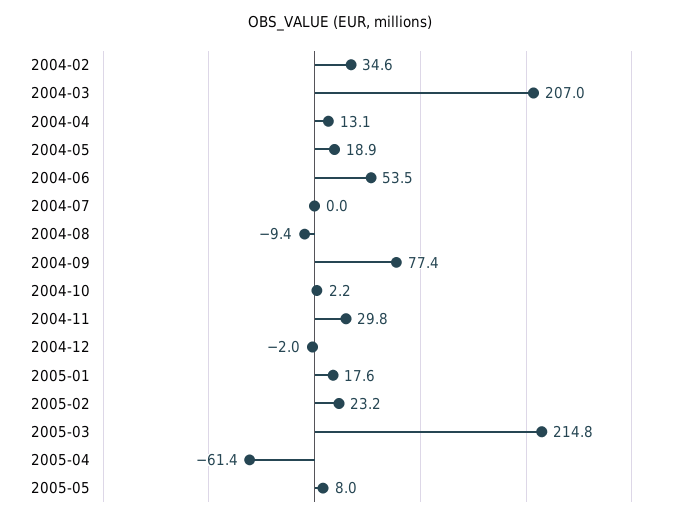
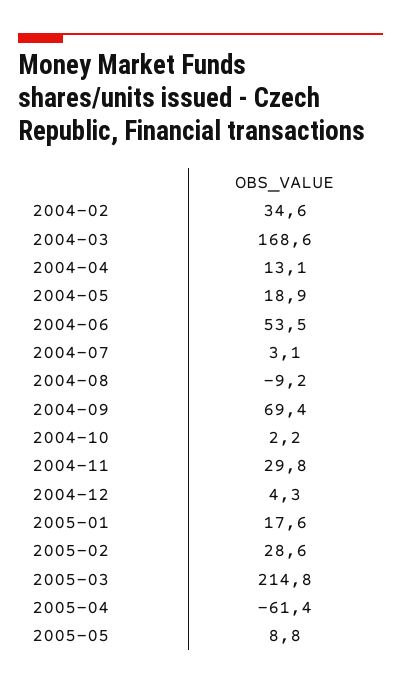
2004-03: 207 -> 168.6
2004-07: 0 -> 3.1
2004-08: -9.4 -> -9.2
2004-09: 77.4 -> 69.4
2004-12: -2 -> 4.3
2005-02: 23.2 -> 28.6
2005-05: 8 -> 8.8

